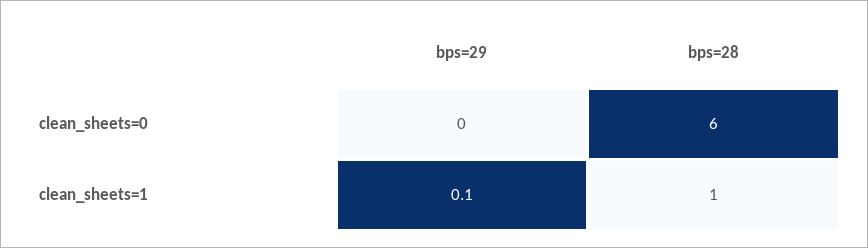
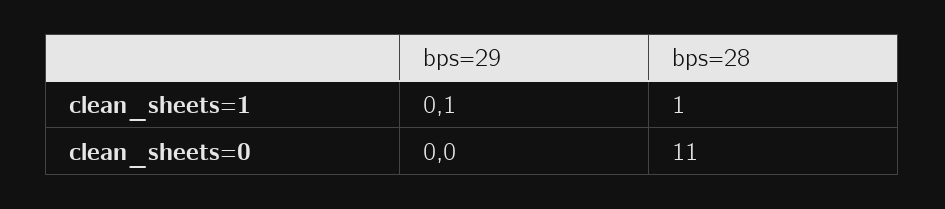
bps=28, clean_sheets=0: 6 -> 11

